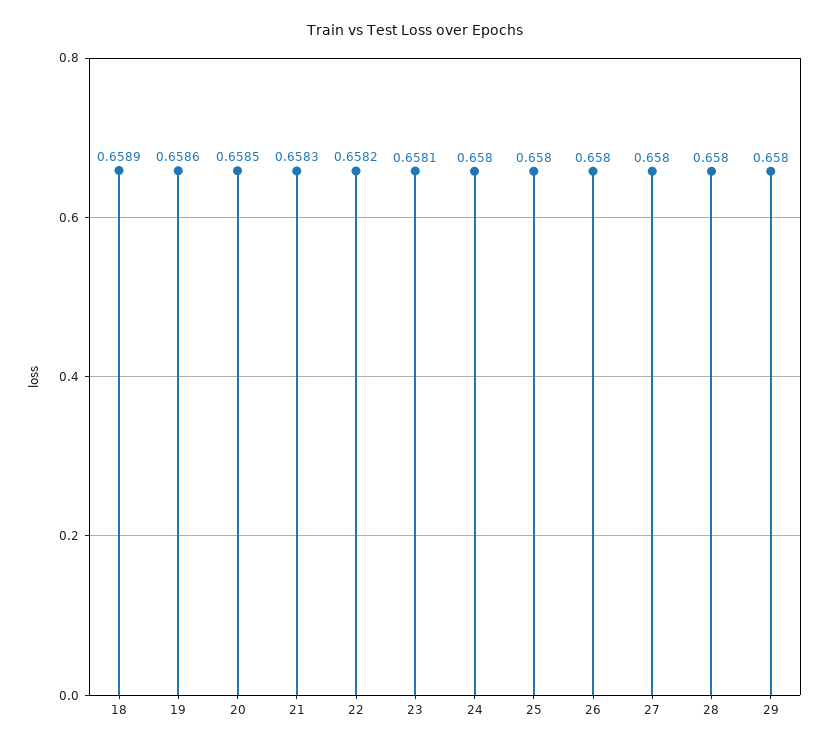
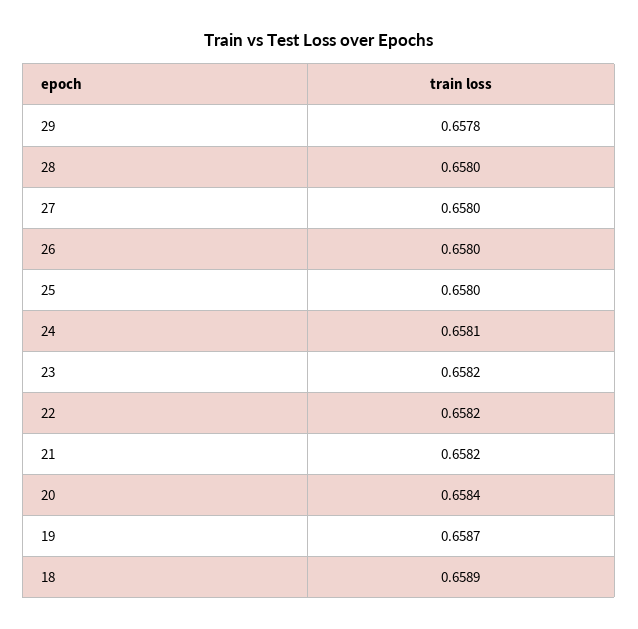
19: 0.6586 -> 0.6587
20: 0.6585 -> 0.6584
21: 0.6583 -> 0.6582
23: 0.6581 -> 0.6582
24: 0.658 -> 0.6581
29: 0.658 -> 0.6578

